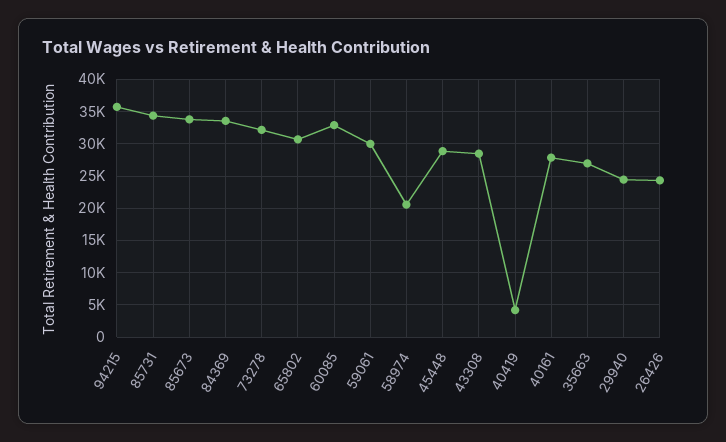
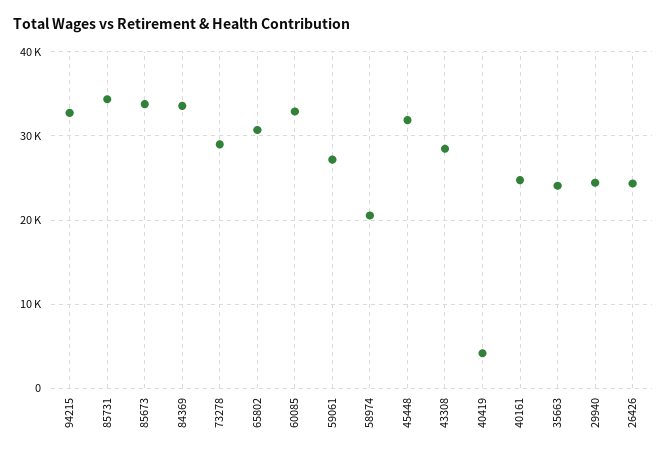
94215: 36000 -> 33000
73278: 32000 -> 29000
59061: 30000 -> 27000
45448: 29000 -> 32000
40161: 28000 -> 25000
35663: 27000 -> 24000

